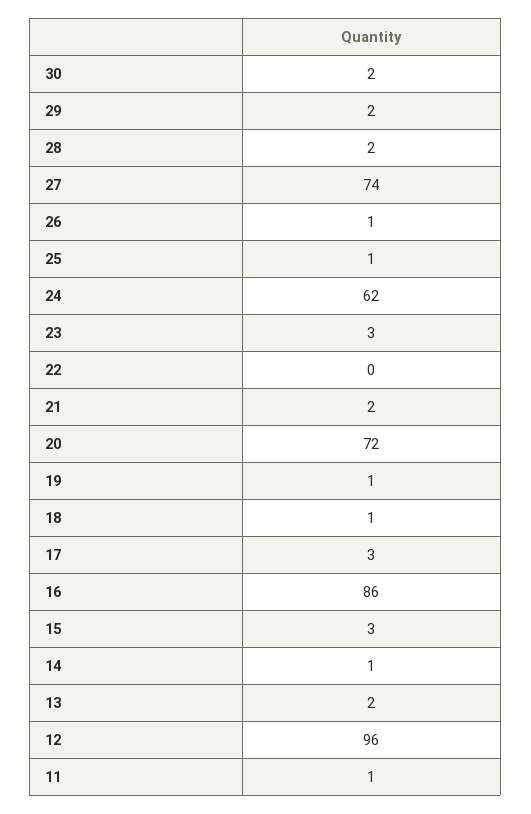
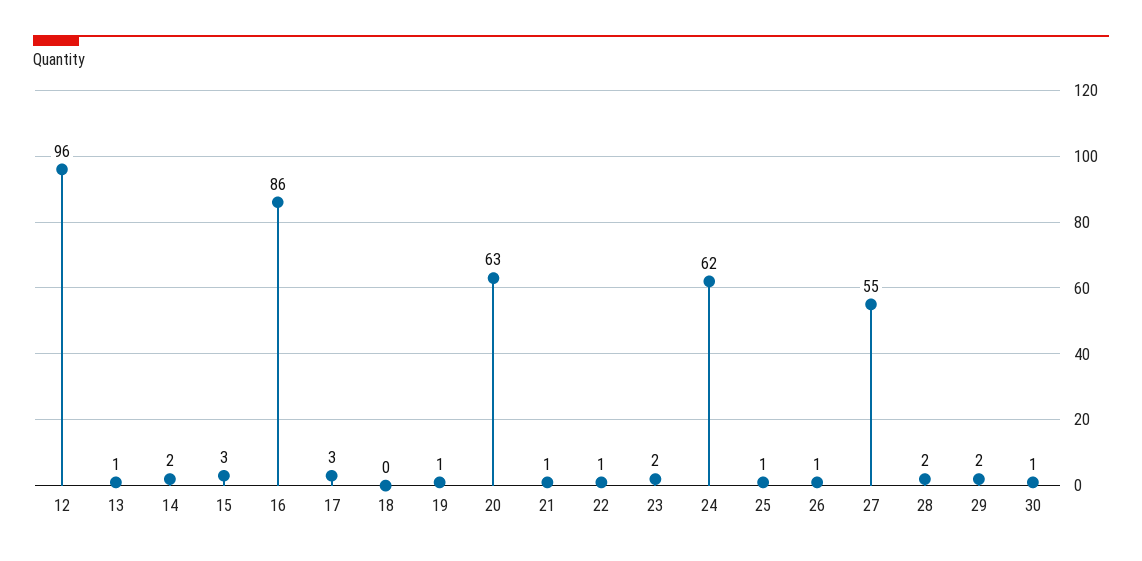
30: 2 -> 1
27: 74 -> 55
23: 3 -> 2
22: 0 -> 1
21: 2 -> 1
20: 72 -> 63
18: 1 -> 0
14: 1 -> 2
13: 2 -> 1
11: 1 -> none

